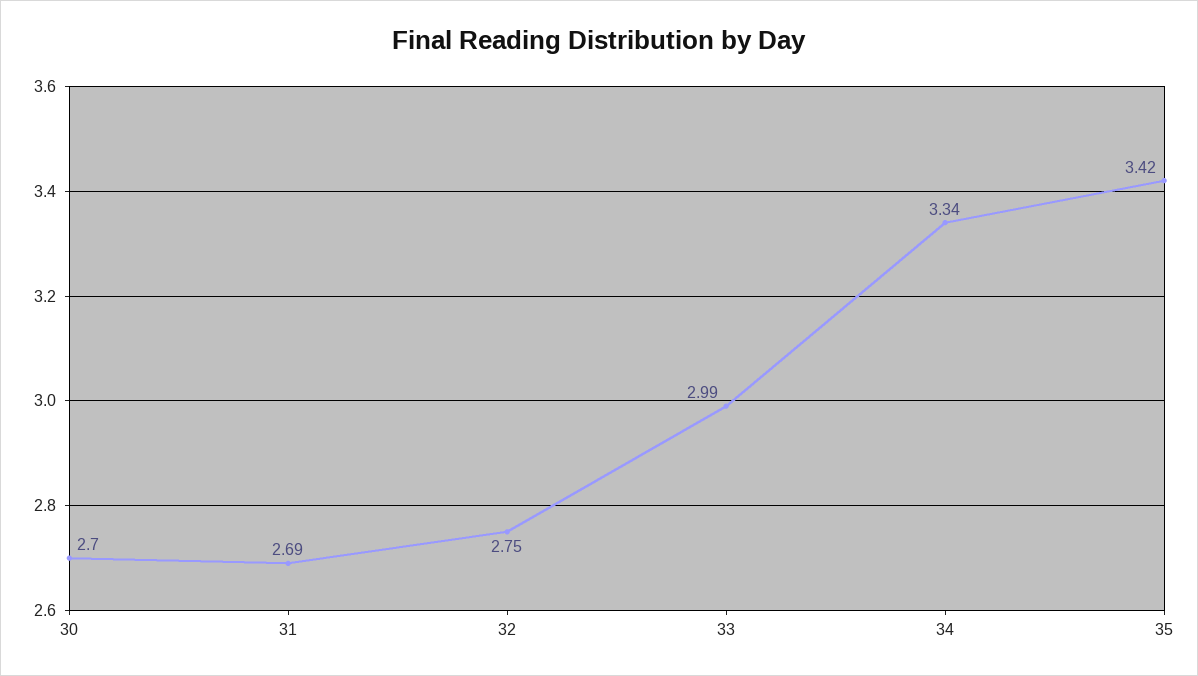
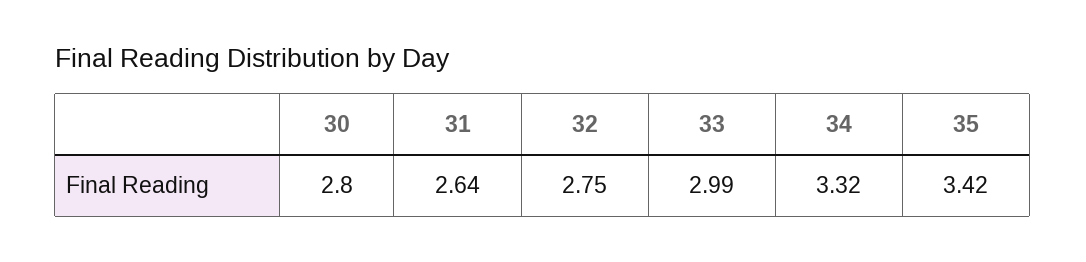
30: 2.7 -> 2.8
31: 2.69 -> 2.64
34: 3.34 -> 3.32

